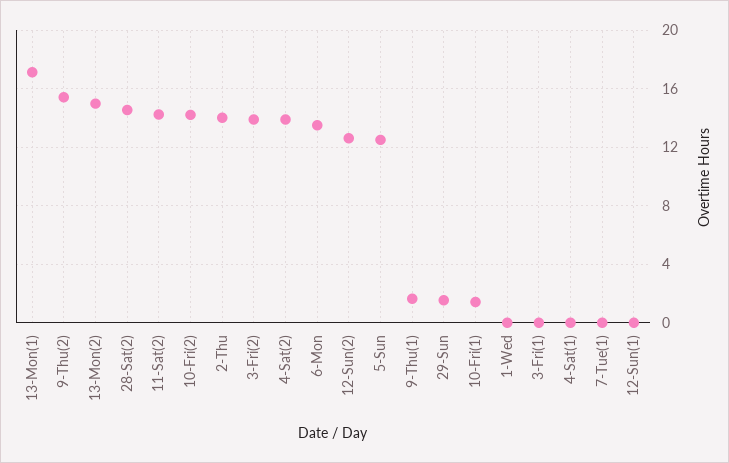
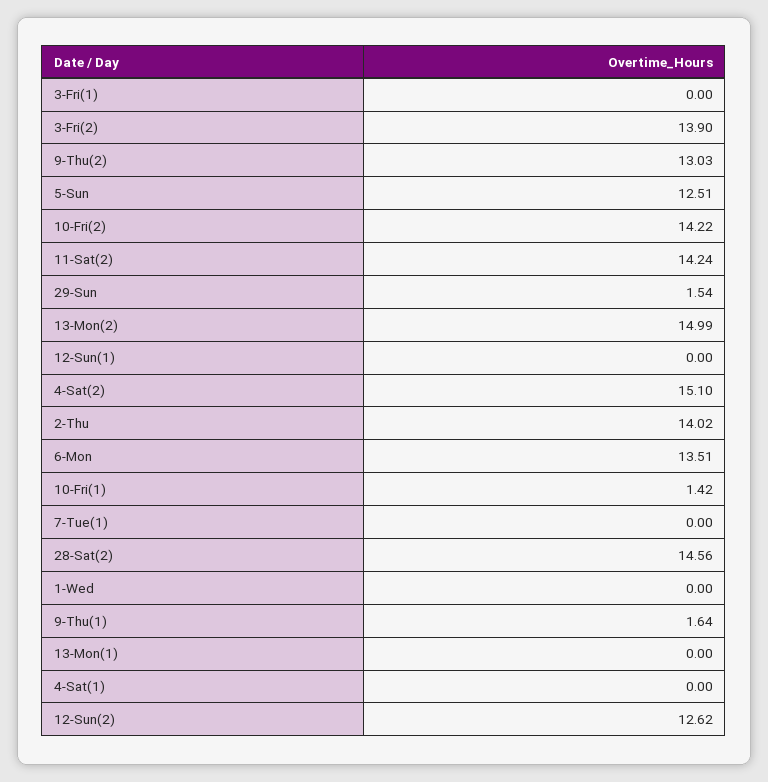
13-Mon(1): 17 -> 0
9-Thu(2): 15.5 -> 13.03
4-Sat(2): 14 -> 15.1

